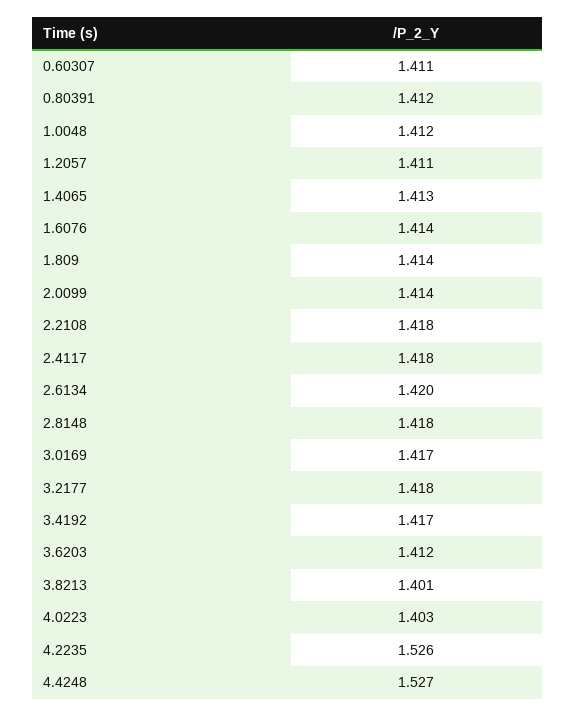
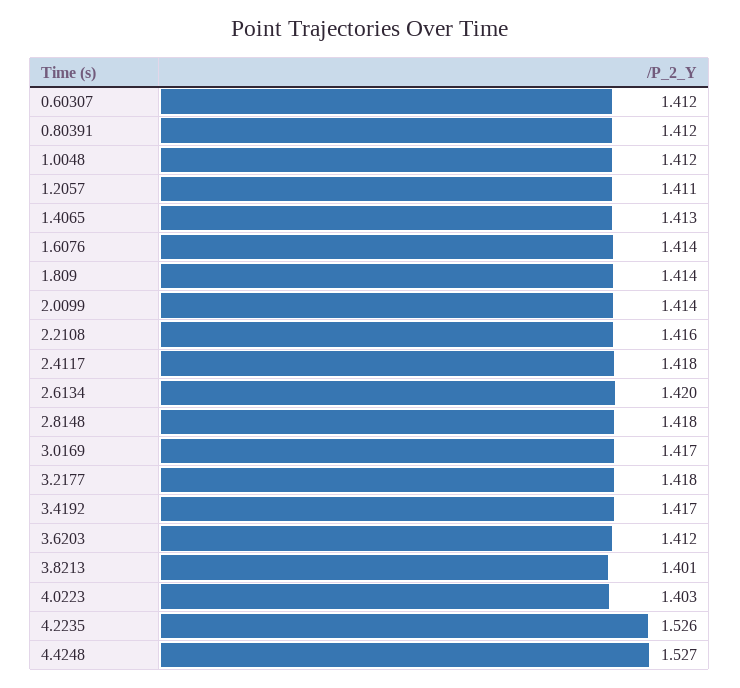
0.60307: 1.411 -> 1.412
2.2108: 1.418 -> 1.416

